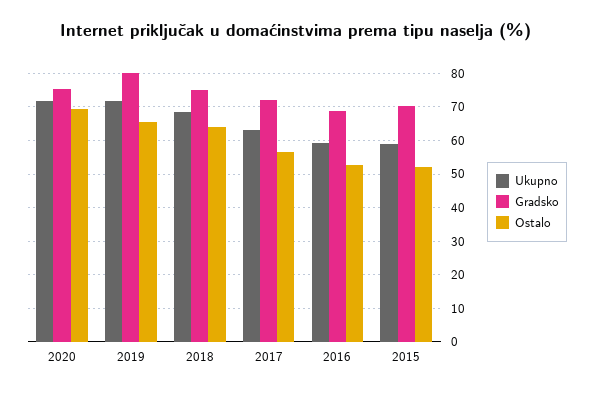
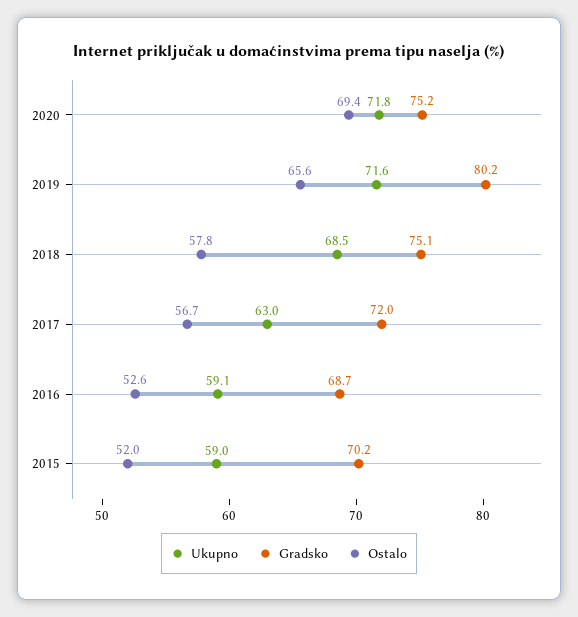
Ostalo, 2018: 64 -> 57.8

